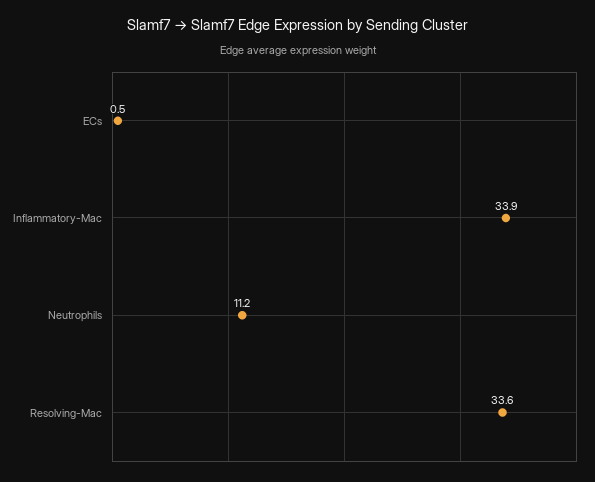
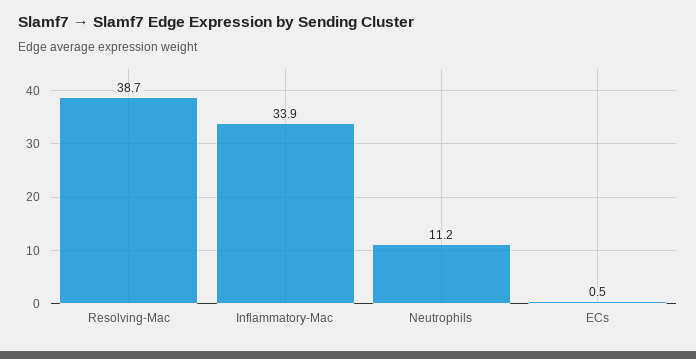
Resolving-Mac: 33.6 -> 38.7

